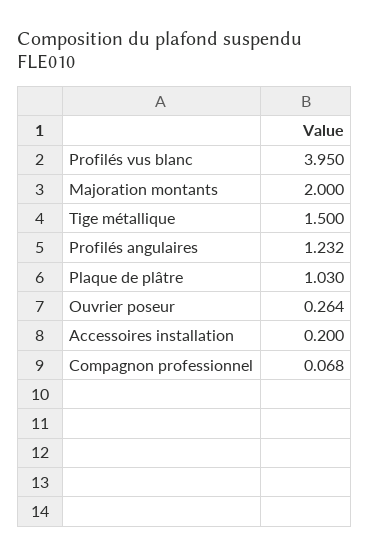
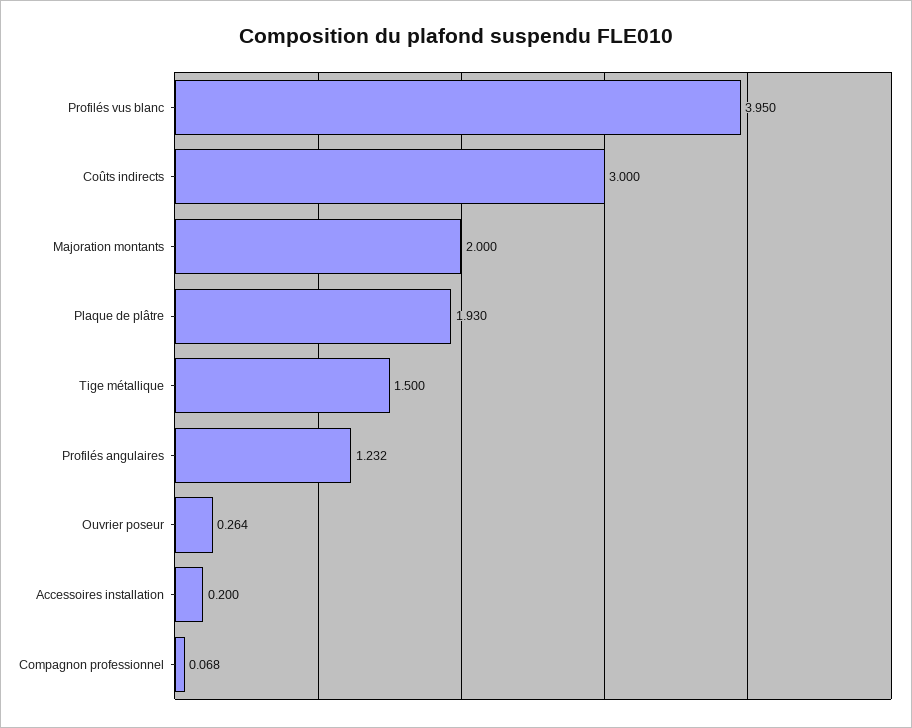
Plaque de plâtre: 1.03 -> 1.93
Coûts indirects: none -> 3

